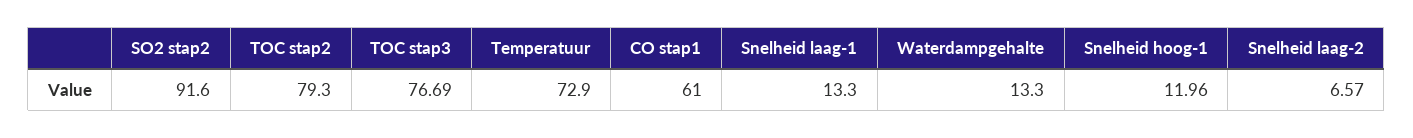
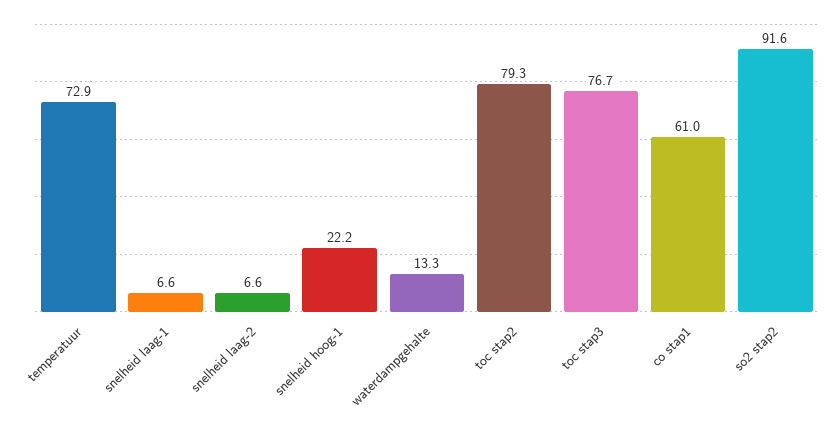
Snelheid laag-1: 13.3 -> 6.6
Snelheid hoog-1: 11.96 -> 22.2

